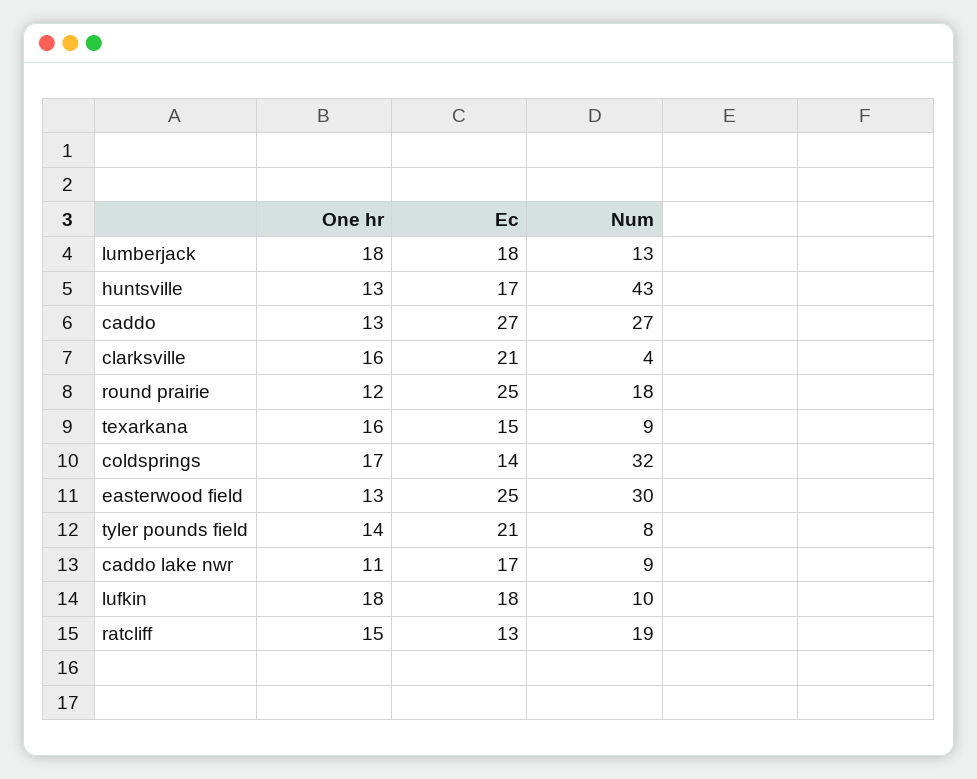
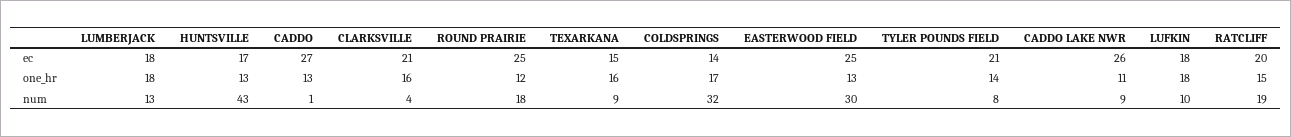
Num, caddo: 27 -> 1
Ec, caddo lake nwr: 17 -> 26
Ec, ratcliff: 13 -> 20

